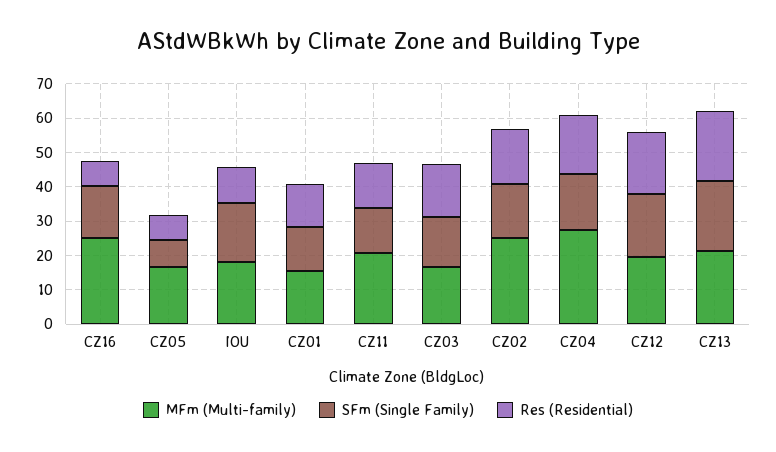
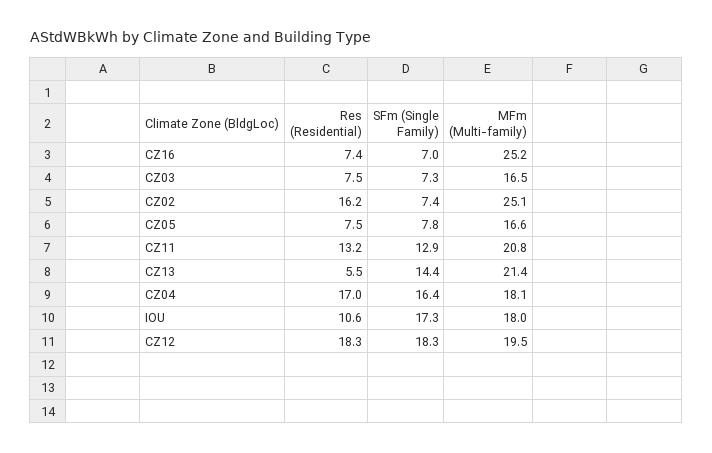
SFm (Single Family), CZ16: 15 -> 7
MFm (Multi-family), CZ01: 15 -> none
SFm (Single Family), CZ01: 12.5 -> none
Res (Residential), CZ01: 12.5 -> none
SFm (Single Family), CZ03: 15 -> 7.3
Res (Residential), CZ03: 15 -> 7.5
SFm (Single Family), CZ02: 15 -> 7.4
MFm (Multi-family), CZ04: 27.5 -> 18.1
SFm (Single Family), CZ13: 20 -> 14.4
Res (Residential), CZ13: 20 -> 5.5

